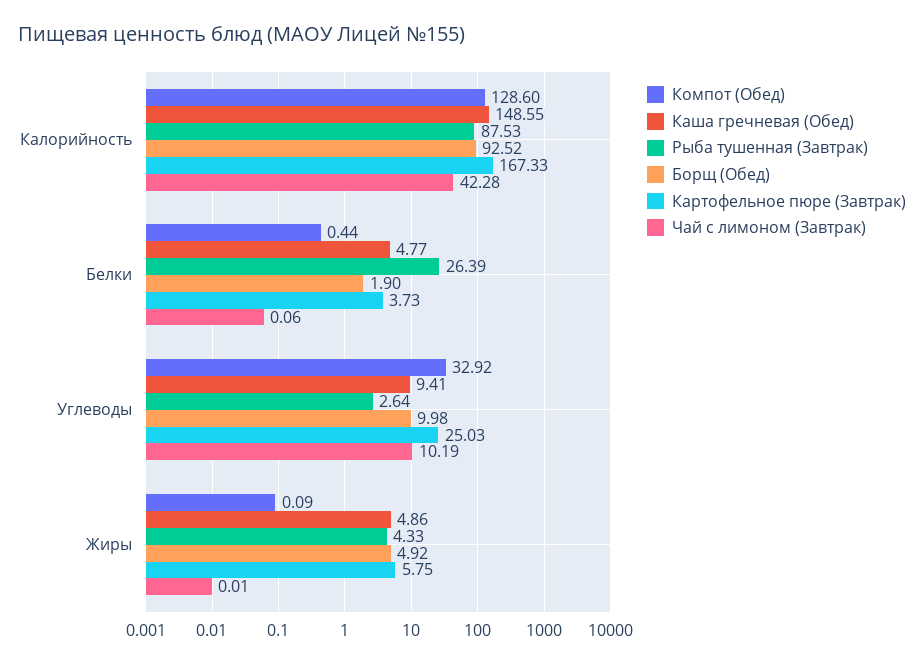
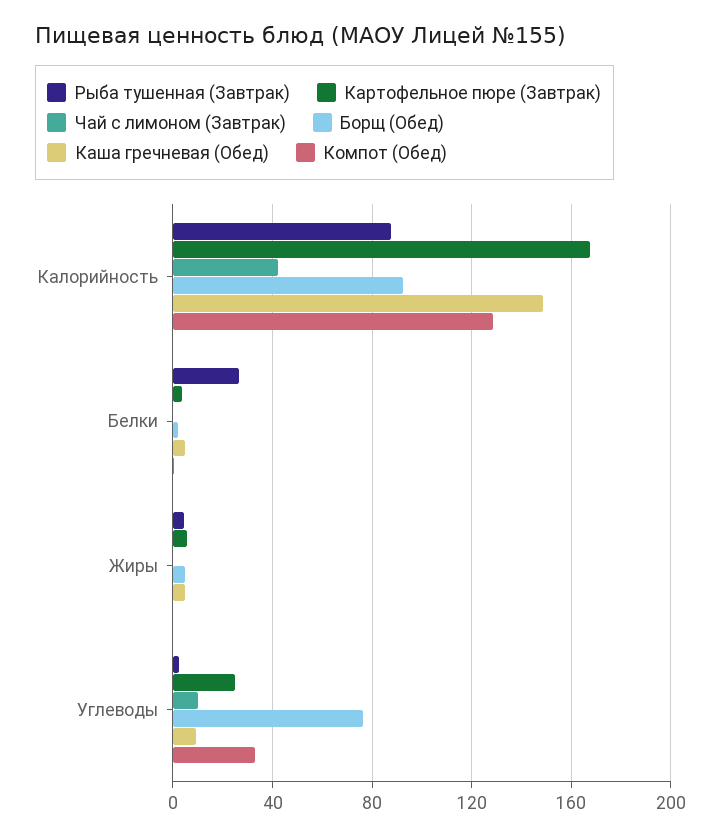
Борщ (Обед), Углеводы: 9.98 -> 75

